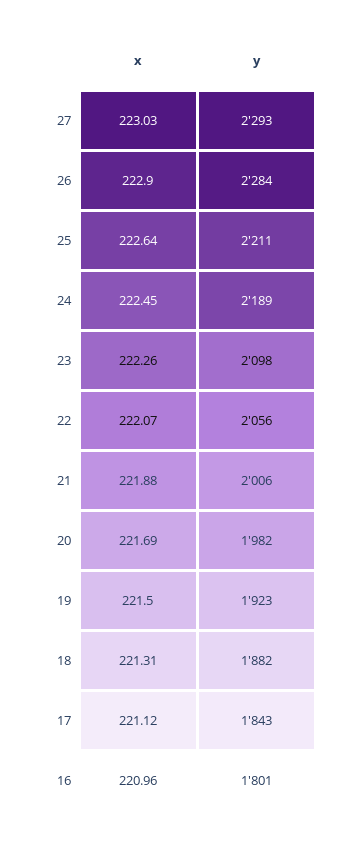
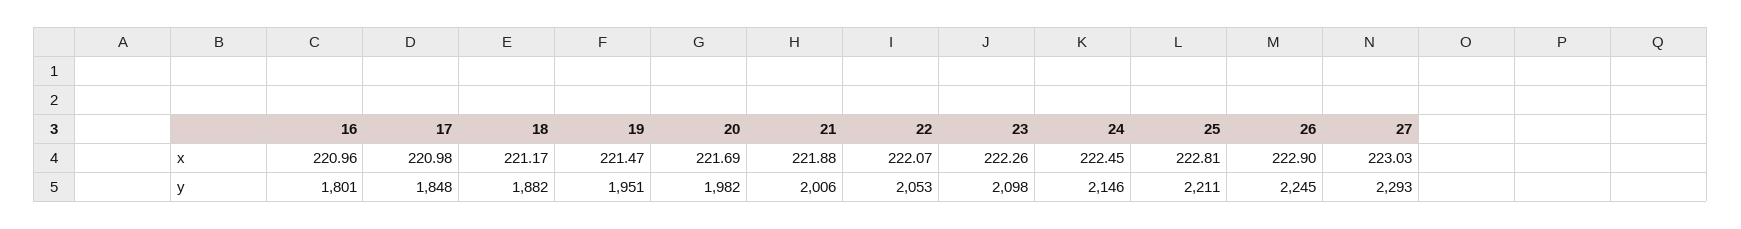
y, 26: 2284 -> 2245
x, 25: 222.64 -> 222.81
y, 24: 2189 -> 2146
y, 22: 2056 -> 2053
x, 19: 221.5 -> 221.47
y, 19: 1923 -> 1951
x, 18: 221.31 -> 221.17
x, 17: 221.12 -> 220.98
y, 17: 1843 -> 1848

